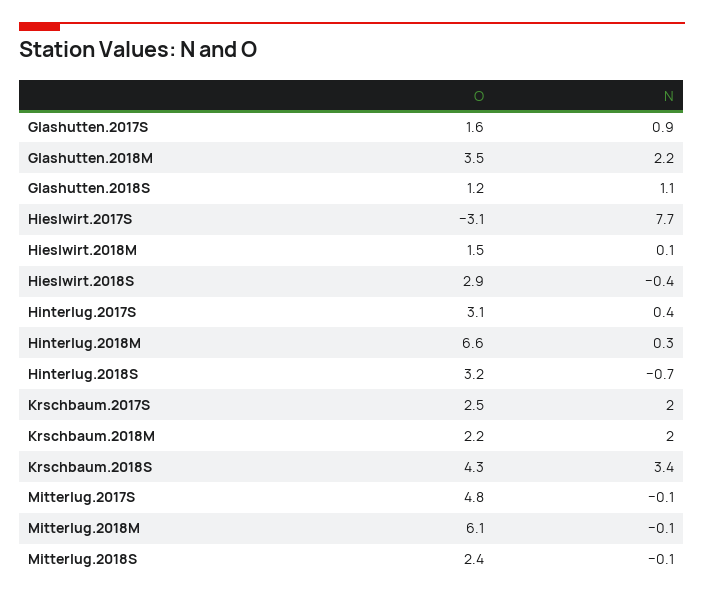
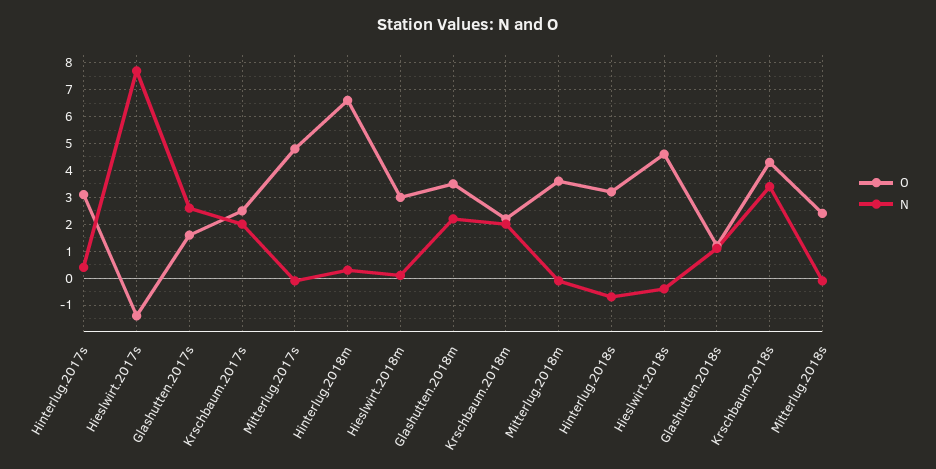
N, Glashutten.2017S: 0.9 -> 2.5
O, Hieslwirt.2017S: -3.1 -> -1.5
O, Hieslwirt.2018M: 1.5 -> 3
O, Hieslwirt.2018S: 2.9 -> 4.5
O, Mitterlug.2018M: 6.1 -> 3.5

